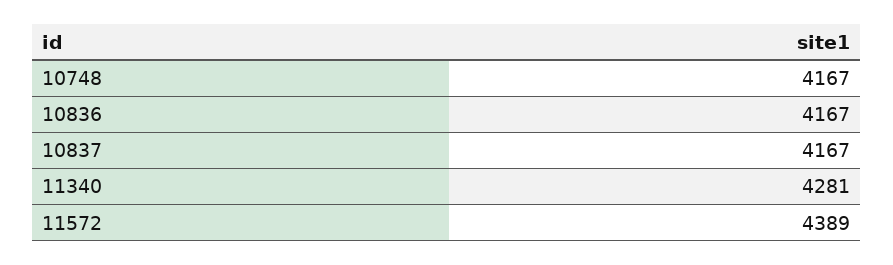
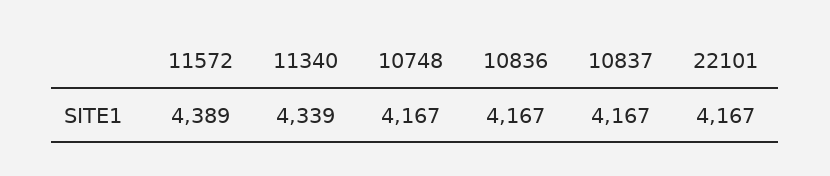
11340: 4281 -> 4339
22101: none -> 4167

